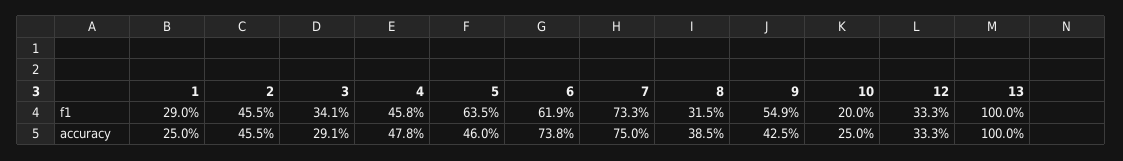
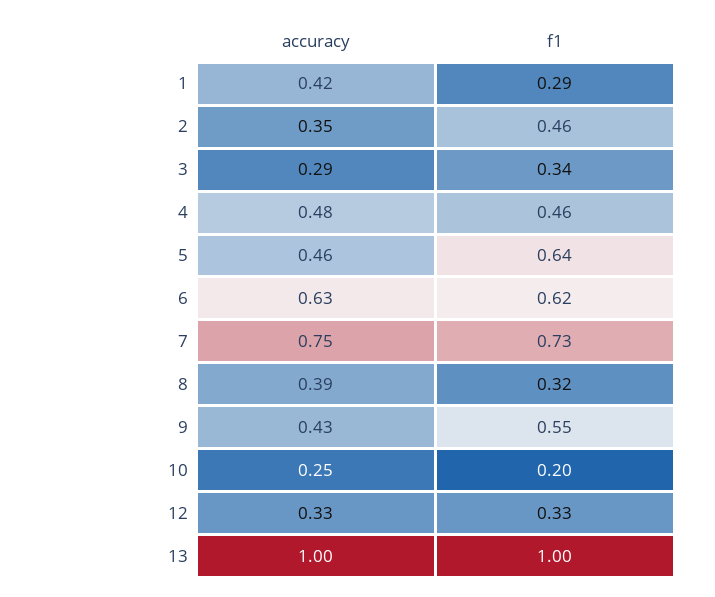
1, accuracy: 0.25 -> 0.42
2, accuracy: 0.455 -> 0.35
6, accuracy: 0.738 -> 0.63

